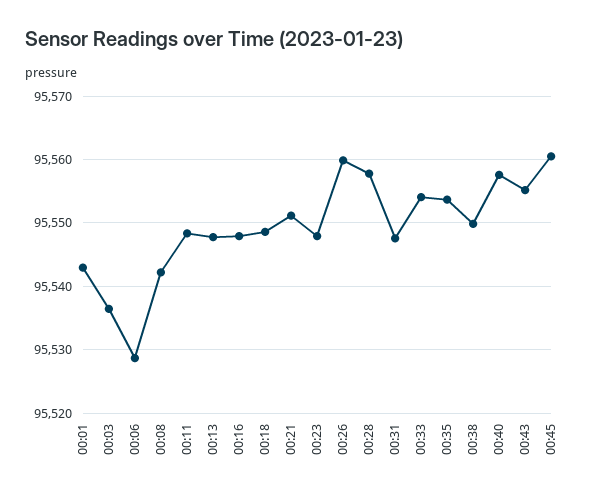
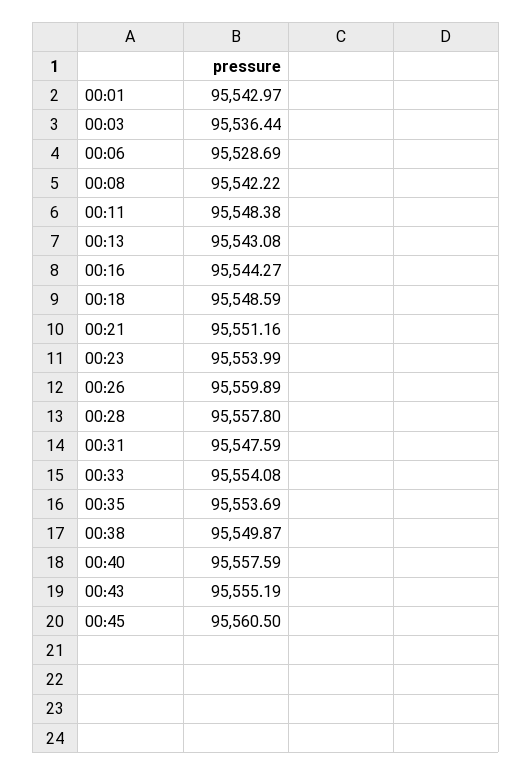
00:13: 95548 -> 95543.08
00:16: 95548 -> 95544.27
00:23: 95548 -> 95553.99

